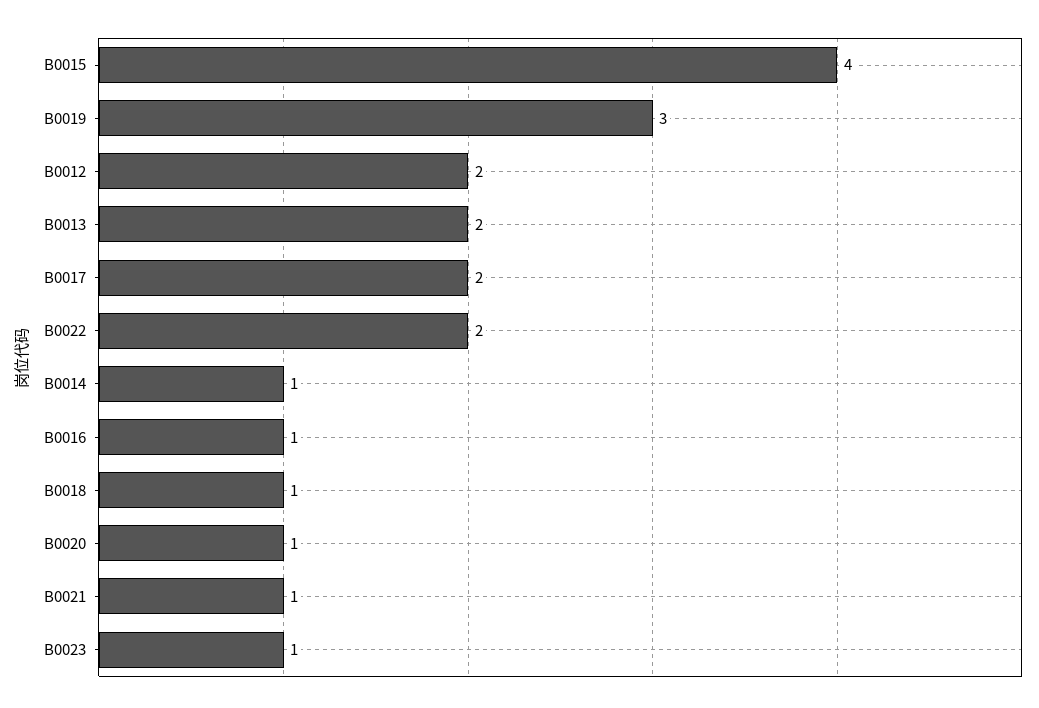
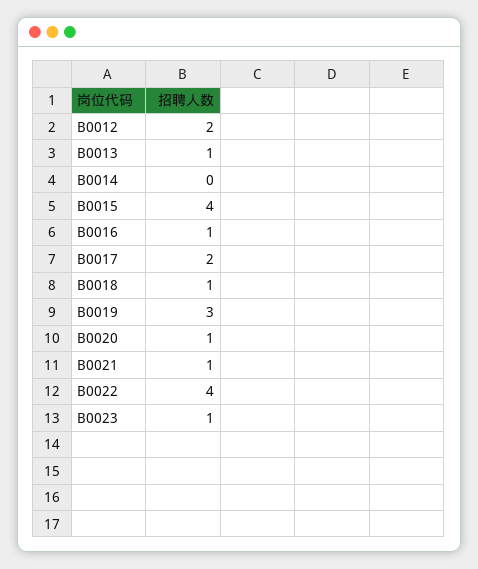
B0013: 2 -> 1
B0022: 2 -> 4
B0014: 1 -> 0

